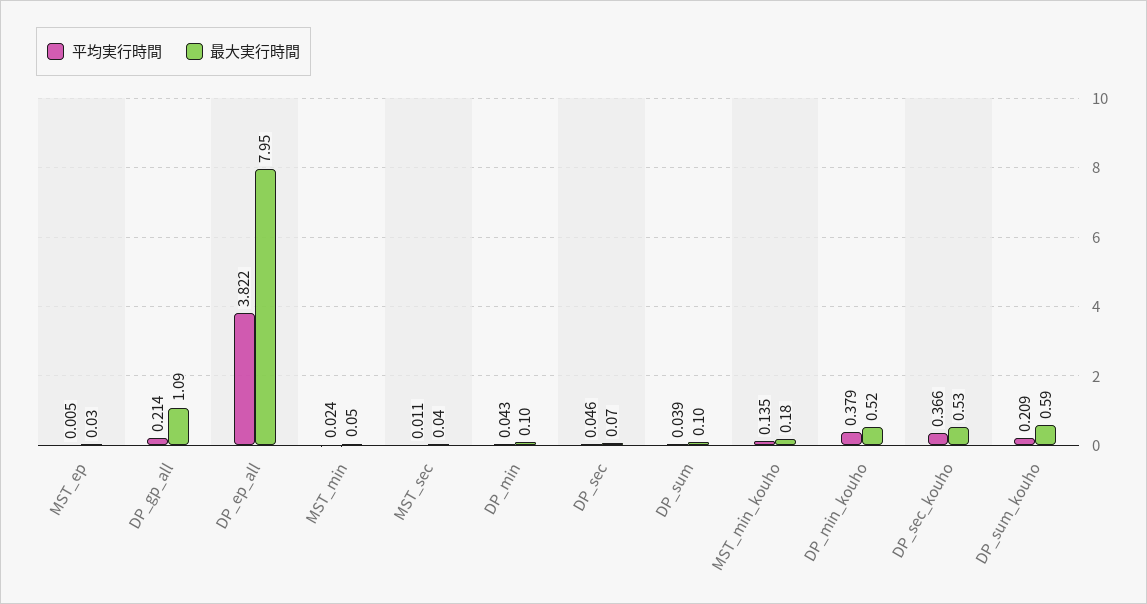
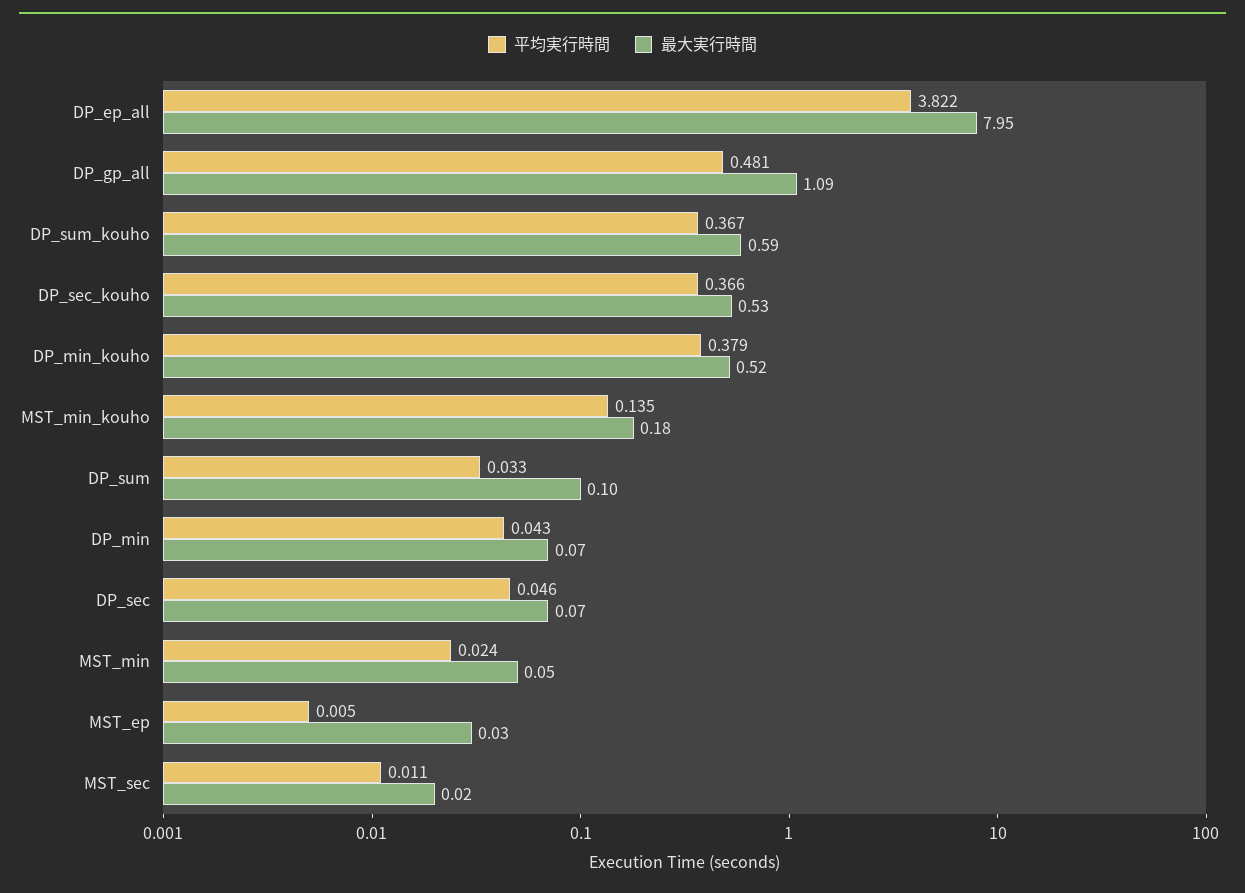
平均実行時間, DP_gp_all: 0.214 -> 0.481
最大実行時間, MST_sec: 0.04 -> 0.02
最大実行時間, DP_min: 0.1 -> 0.07
平均実行時間, DP_sum: 0.039 -> 0.033
平均実行時間, DP_sum_kouho: 0.209 -> 0.367

